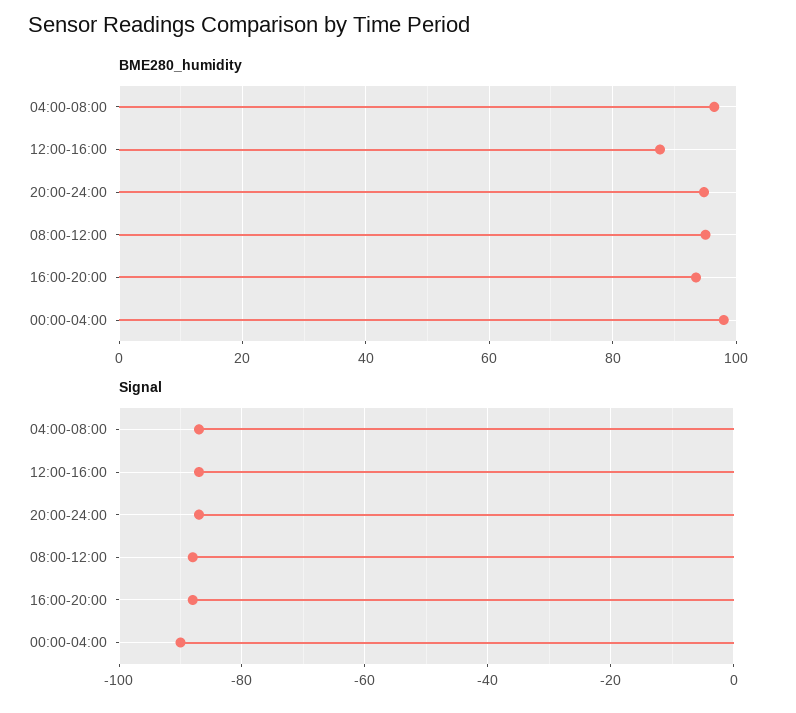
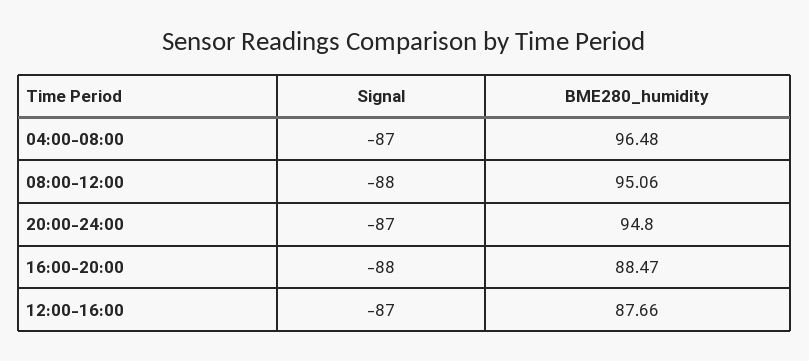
BME280_humidity, 16:00-20:00: 94 -> 88.47
BME280_humidity, 00:00-04:00: 98 -> none
Signal, 00:00-04:00: -90 -> none

